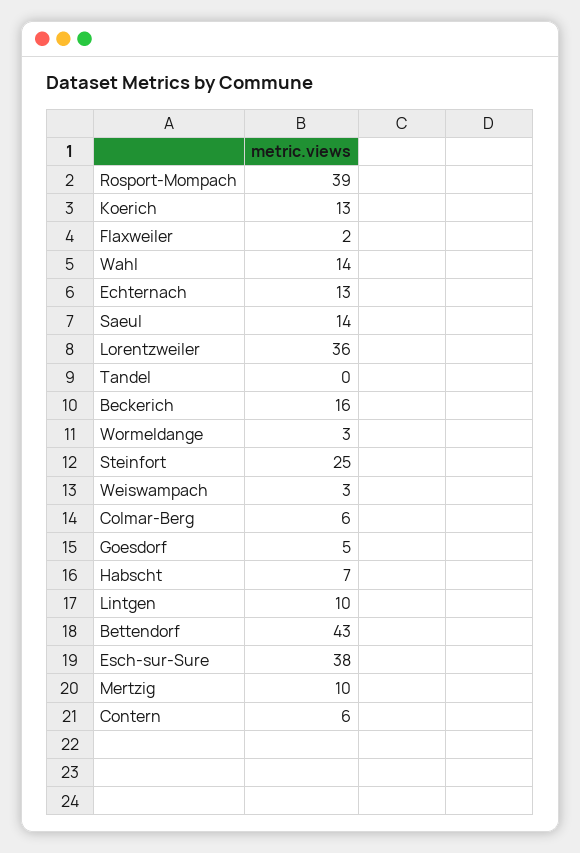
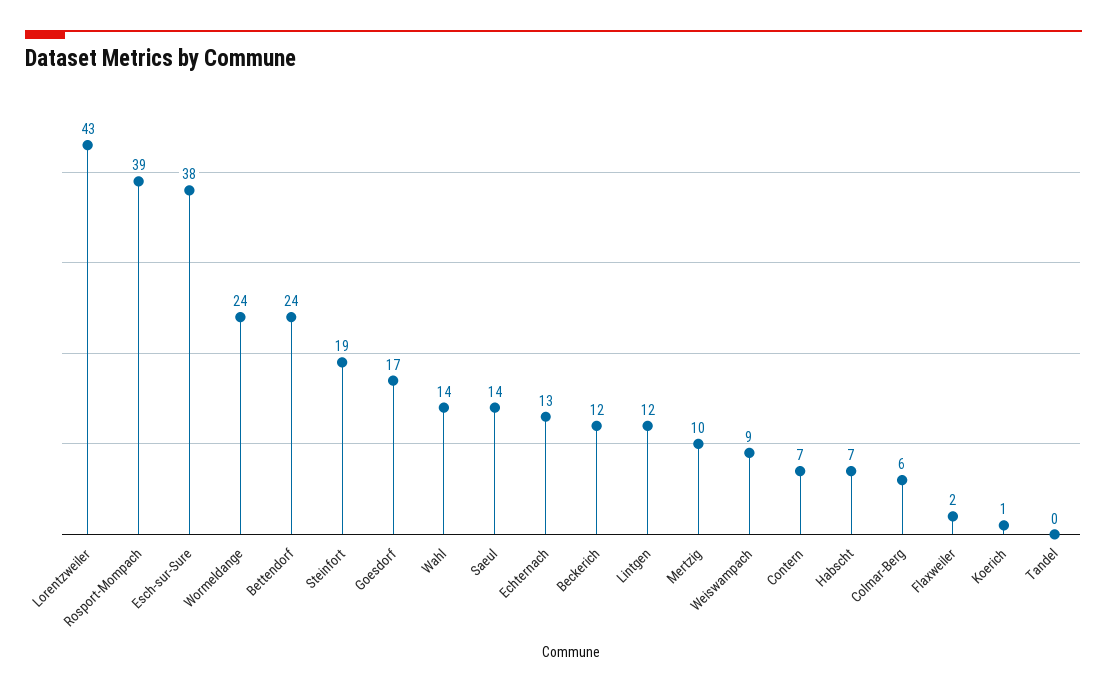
Koerich: 13 -> 1
Lorentzweiler: 36 -> 43
Beckerich: 16 -> 12
Wormeldange: 3 -> 24
Steinfort: 25 -> 19
Weiswampach: 3 -> 9
Goesdorf: 5 -> 17
Lintgen: 10 -> 12
Bettendorf: 43 -> 24
Contern: 6 -> 7

